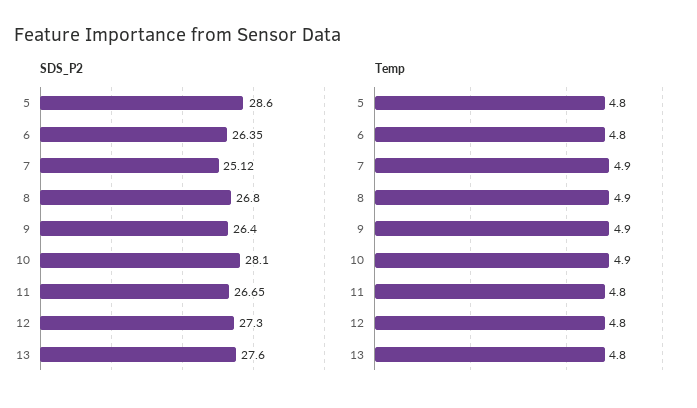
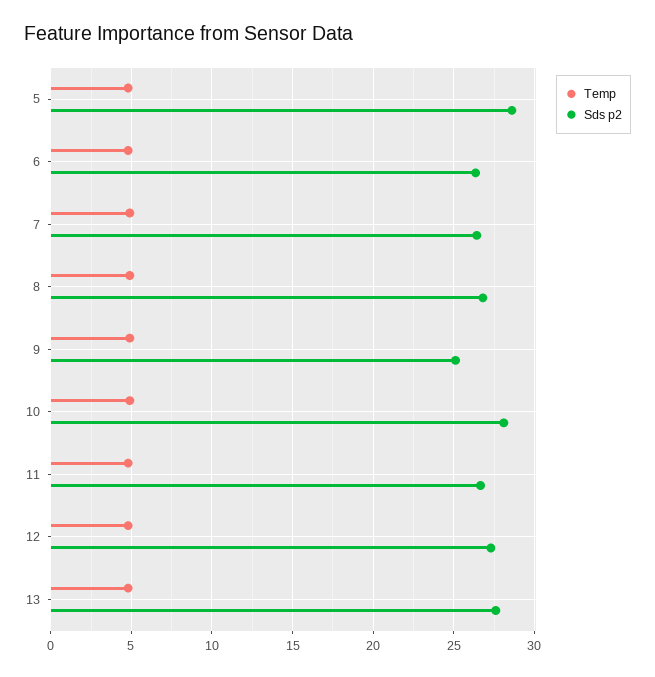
SDS_P2, 7: 25.12 -> 26.5
SDS_P2, 9: 26.4 -> 25

